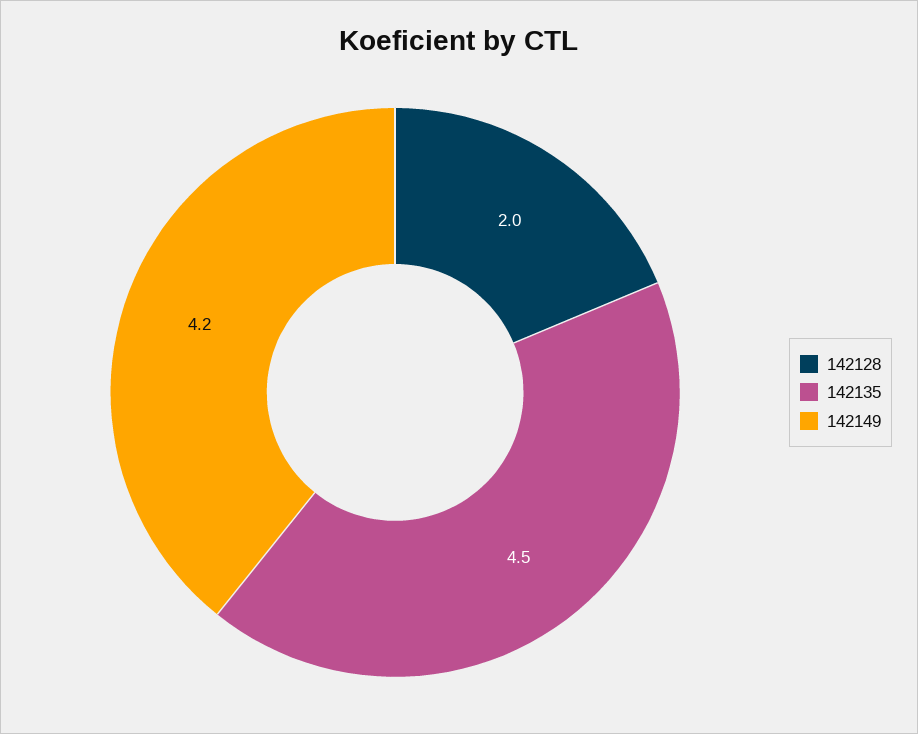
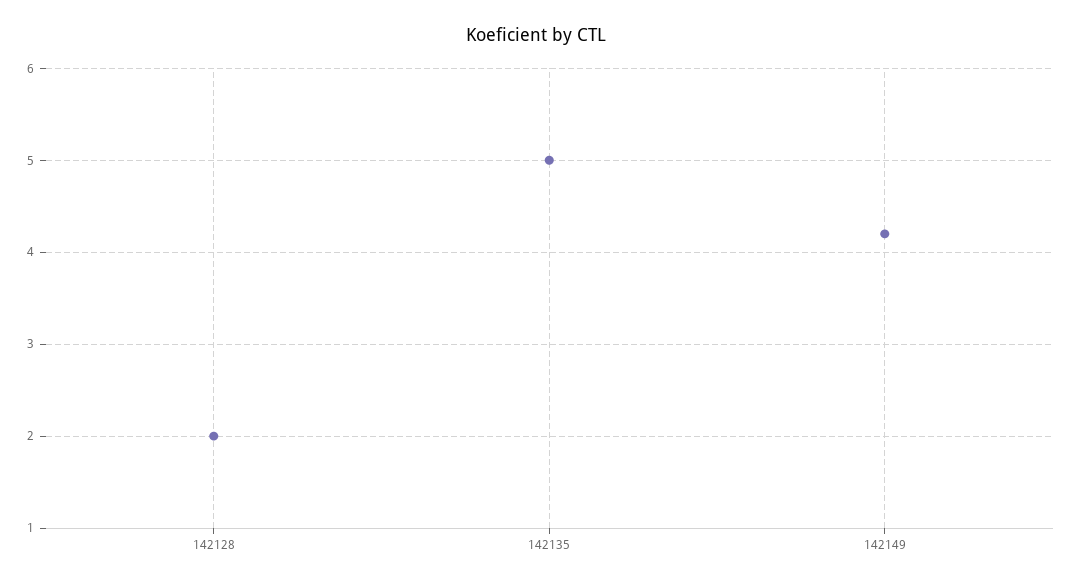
142135: 4.5 -> 5

